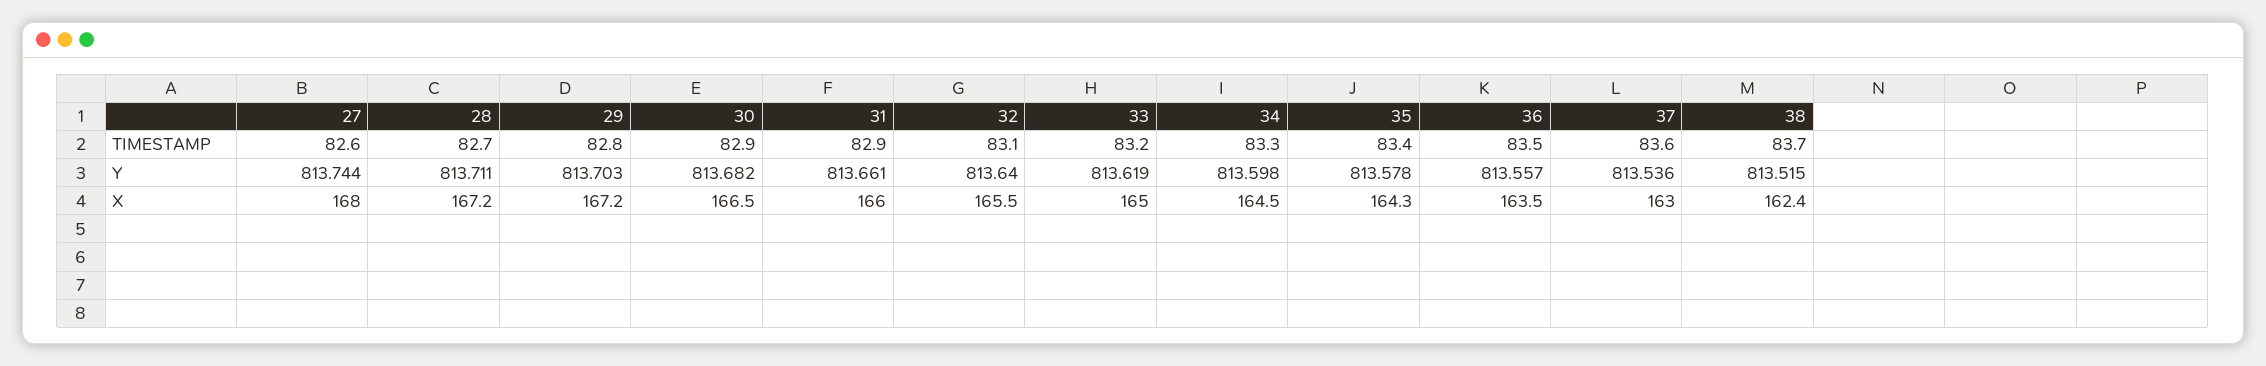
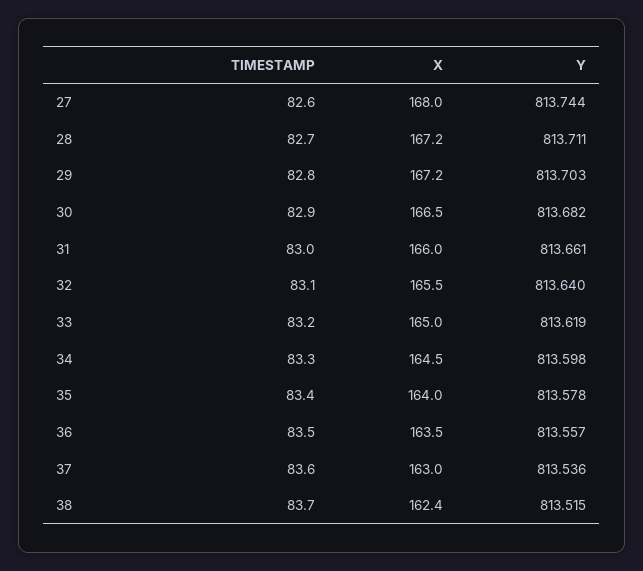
31, TIMESTAMP: 82.9 -> 83
35, X: 164.3 -> 164

